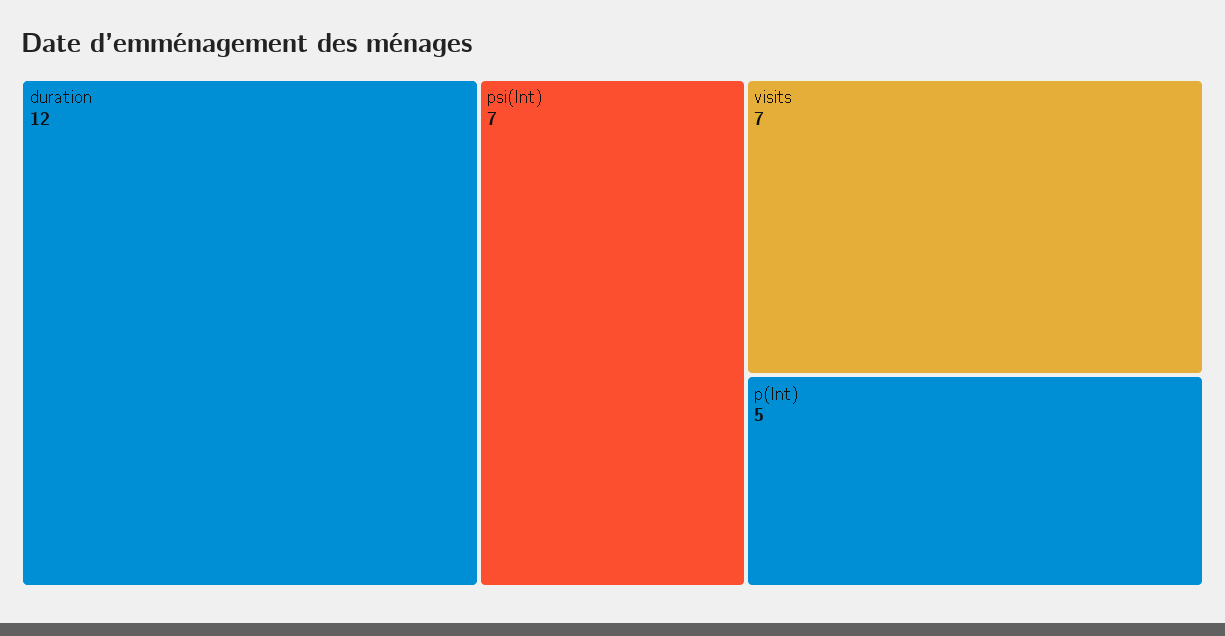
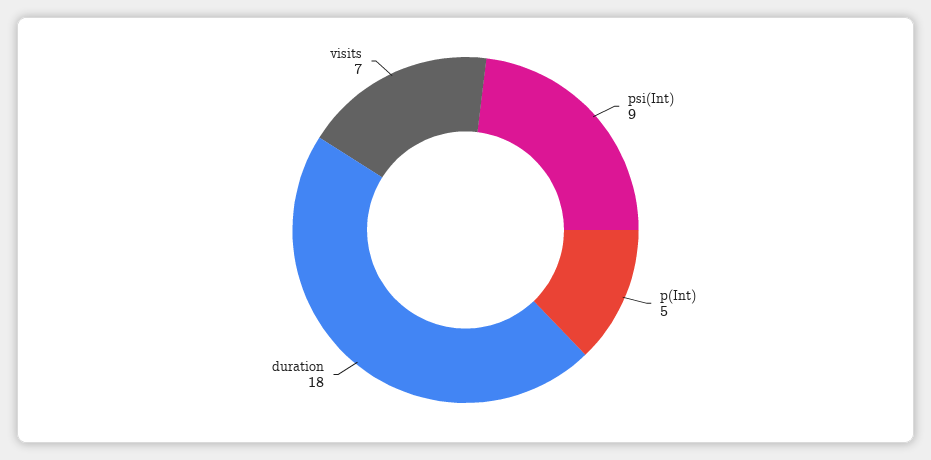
duration: 12 -> 18
psi(Int): 7 -> 9

